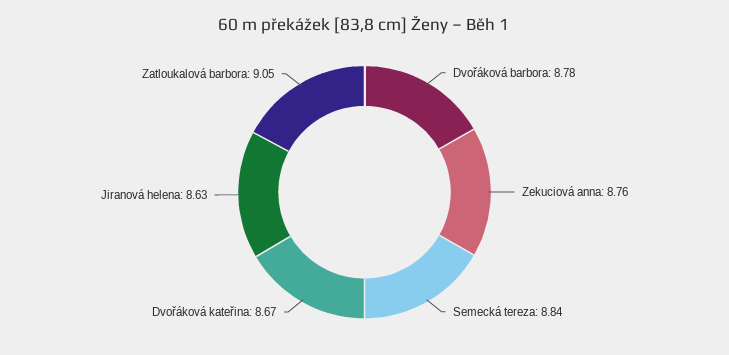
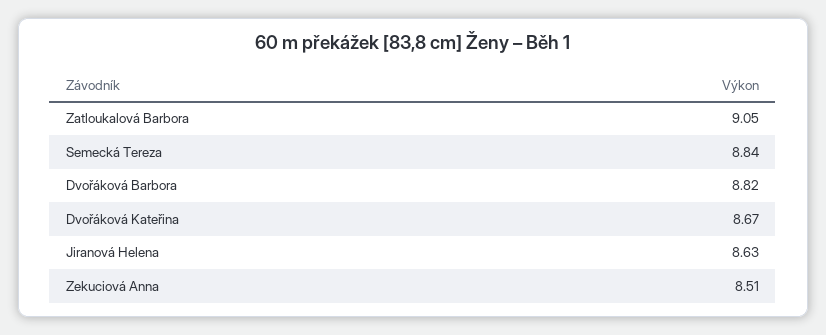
Dvořáková barbora: 8.78 -> 8.82
Zekuciová anna: 8.76 -> 8.51

